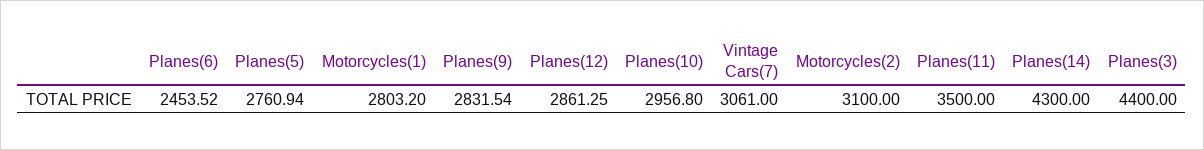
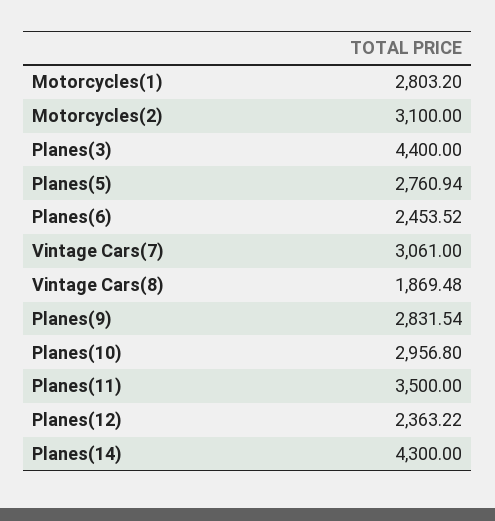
Planes(12): 2861.25 -> 2363.22
Vintage Cars(8): none -> 1869.48

